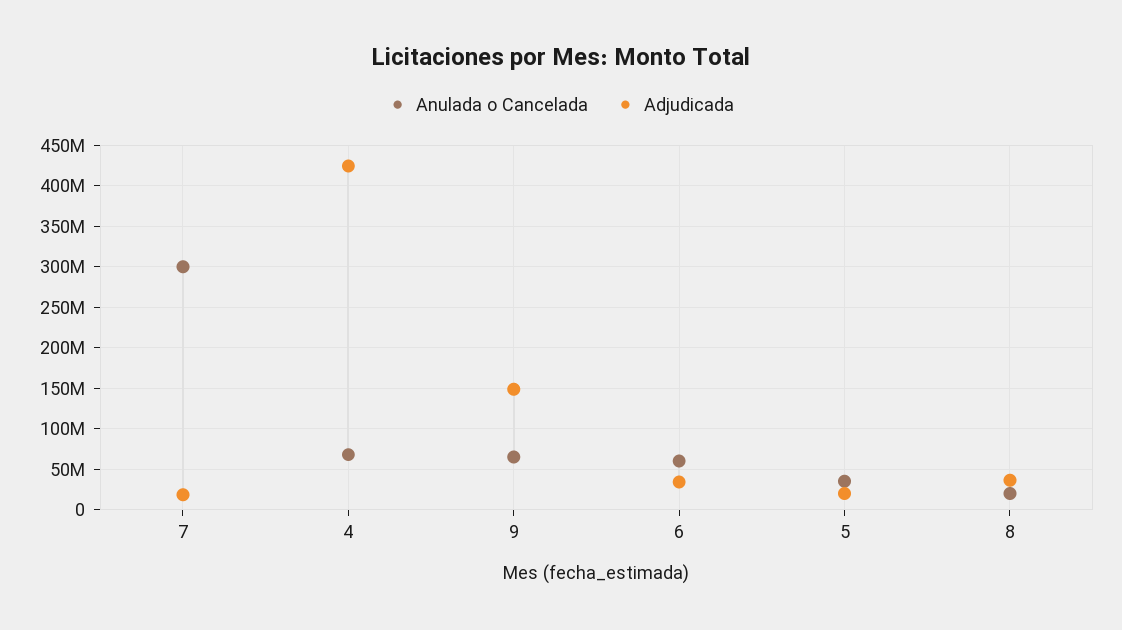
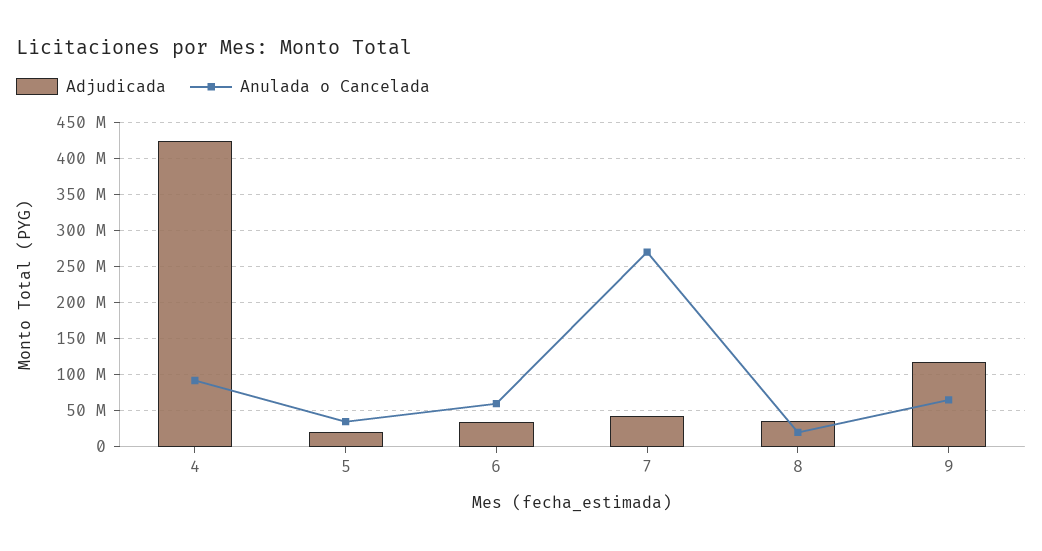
Anulada o Cancelada, 7: 300000000 -> 270000000
Adjudicada, 7: 20000000 -> 40000000
Anulada o Cancelada, 4: 70000000 -> 90000000
Adjudicada, 9: 150000000 -> 120000000

